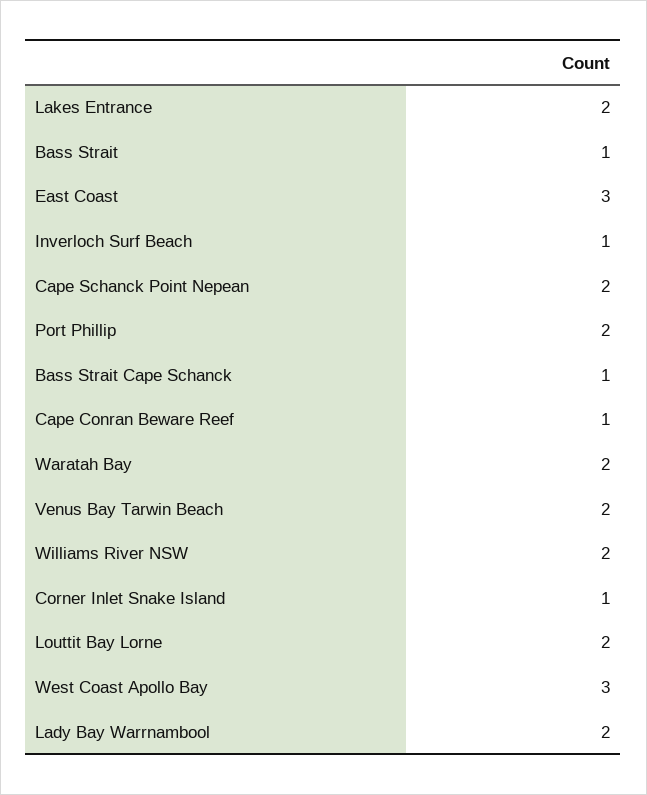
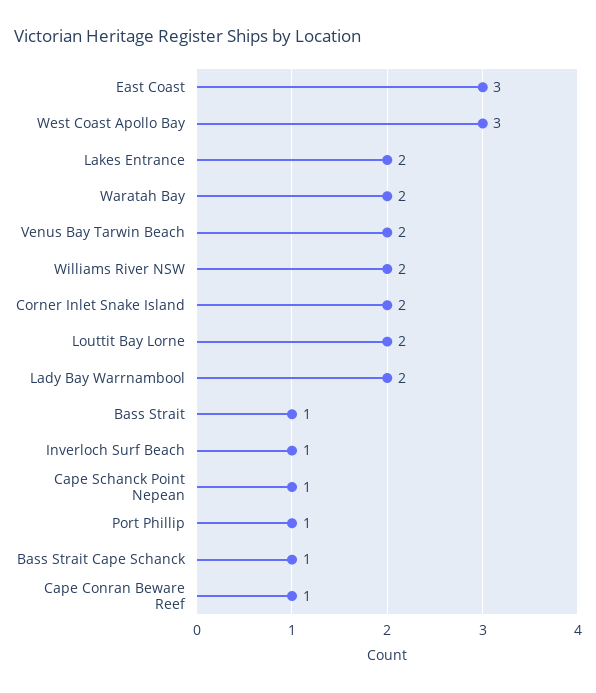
Cape Schanck Point Nepean: 2 -> 1
Port Phillip: 2 -> 1
Corner Inlet Snake Island: 1 -> 2

